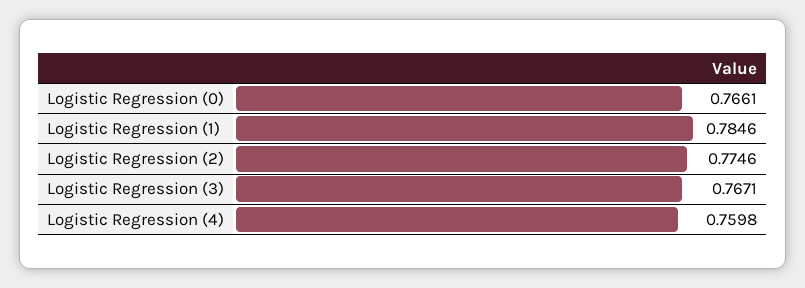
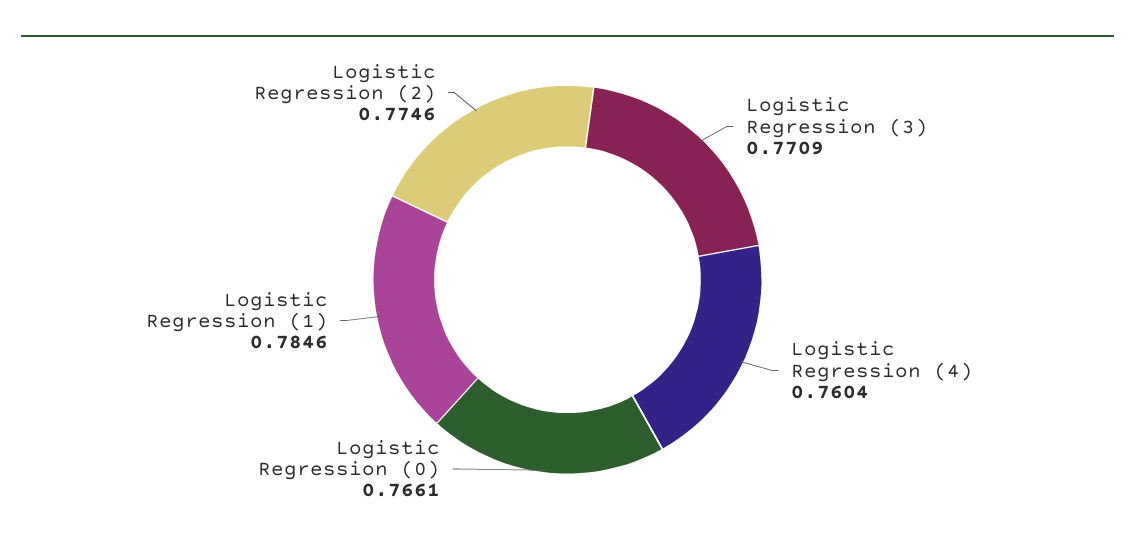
Logistic Regression (3): 0.7671 -> 0.7709
Logistic Regression (4): 0.7598 -> 0.7604

